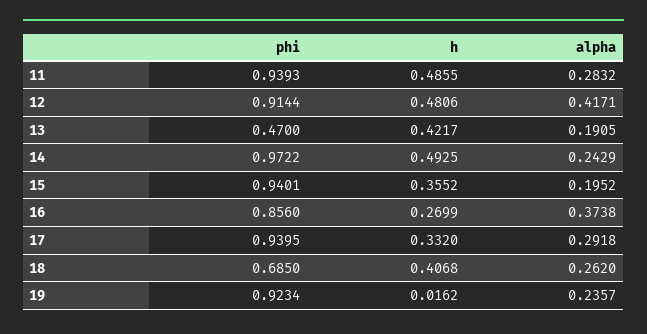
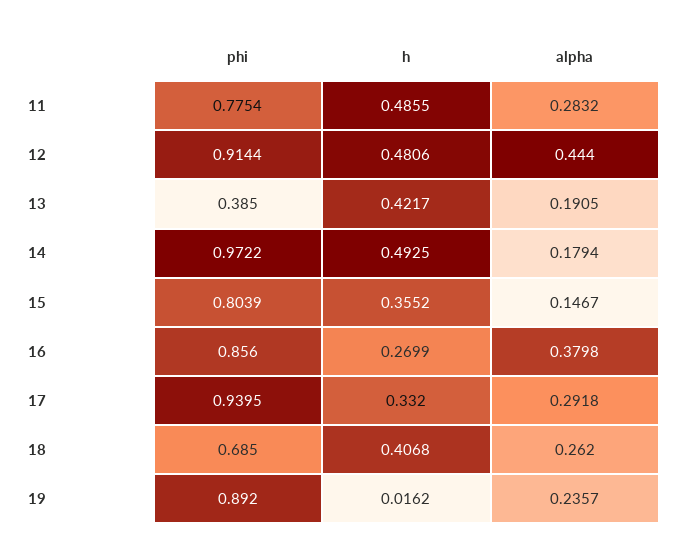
phi, 11: 0.9393 -> 0.7754
alpha, 12: 0.4171 -> 0.444
phi, 13: 0.47 -> 0.385
alpha, 14: 0.2429 -> 0.1794
phi, 15: 0.9401 -> 0.8039
alpha, 15: 0.1952 -> 0.1467
alpha, 16: 0.3738 -> 0.3798
phi, 19: 0.9234 -> 0.892

